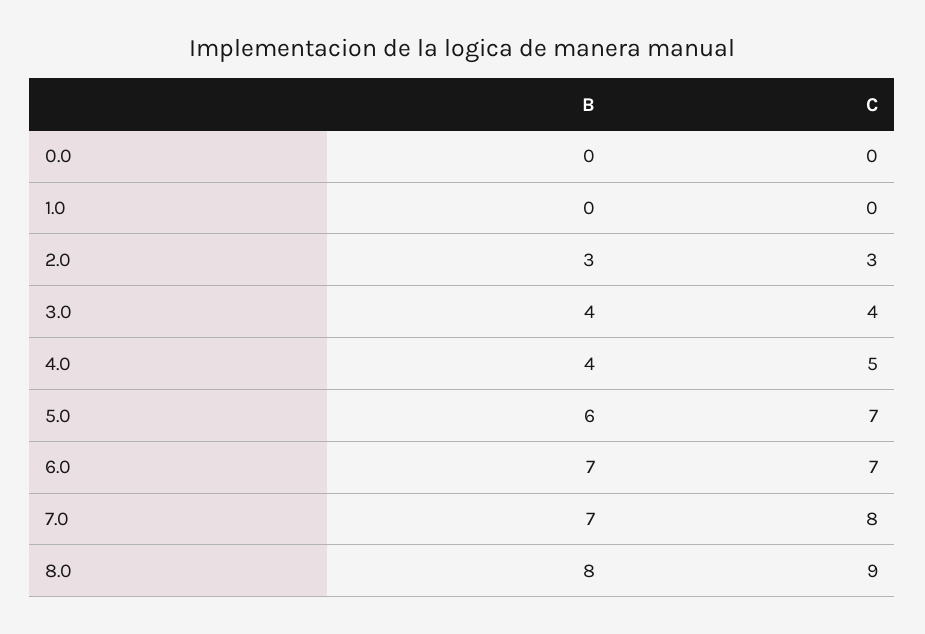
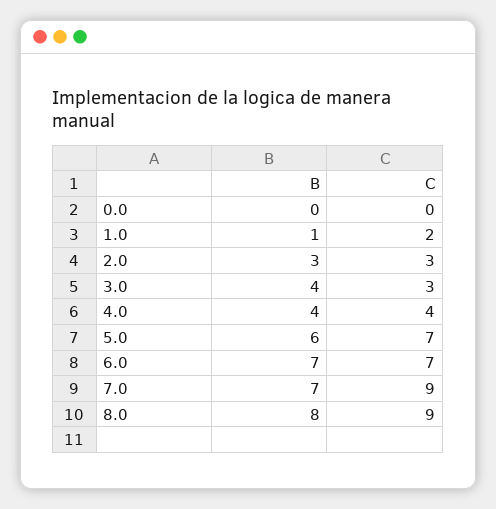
B, 1.0: 0 -> 1
C, 1.0: 0 -> 2
C, 3.0: 4 -> 3
C, 4.0: 5 -> 4
C, 7.0: 8 -> 9

